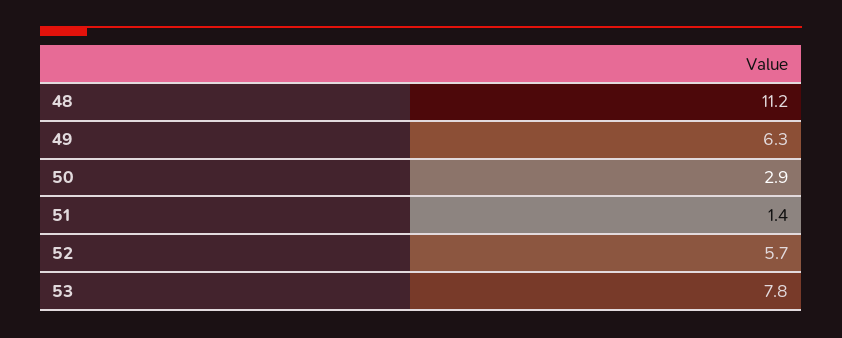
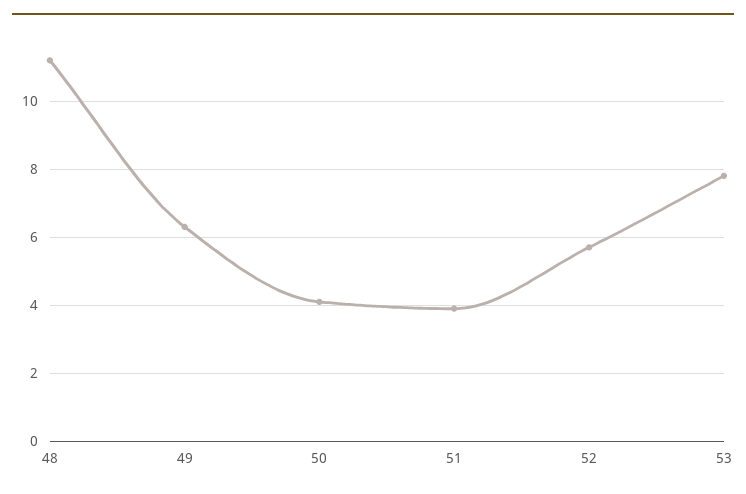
50: 2.9 -> 4
51: 1.4 -> 4

